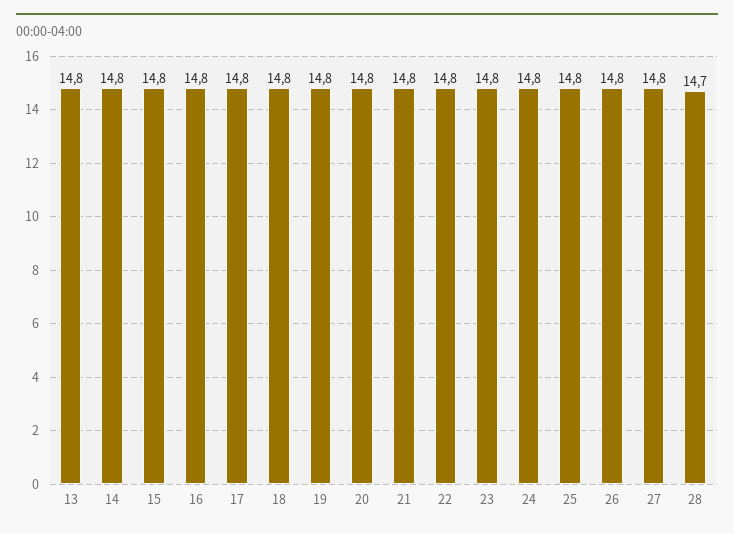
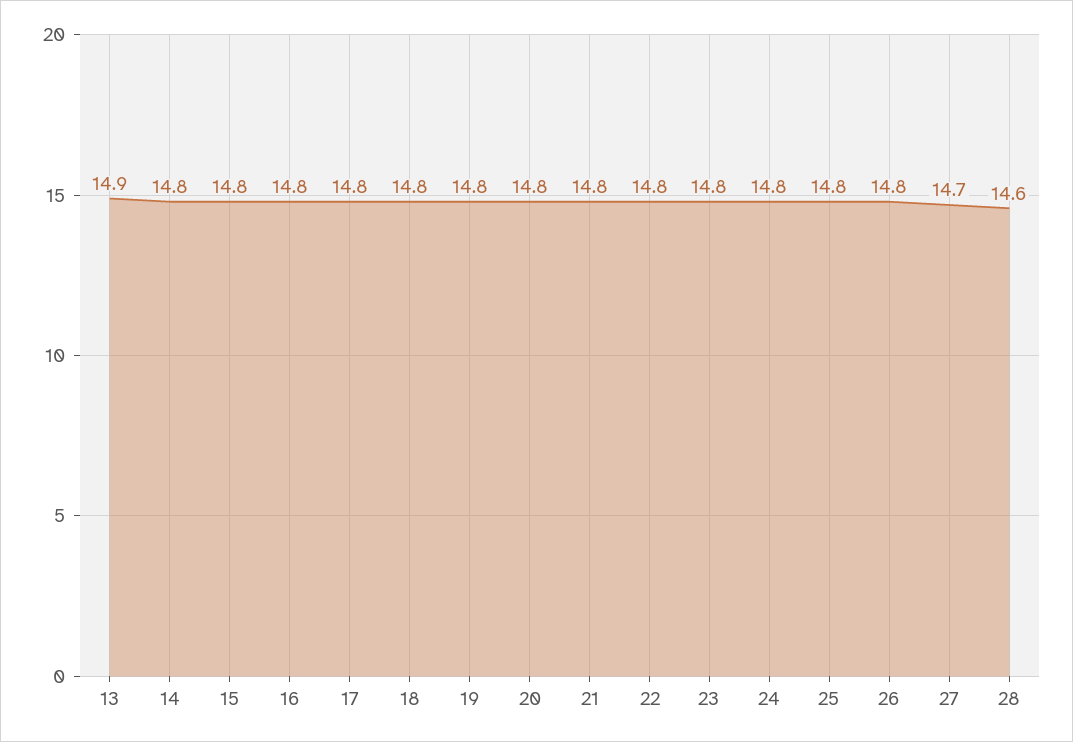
13: 14.8 -> 14.9
27: 14.8 -> 14.7
28: 14.7 -> 14.6

